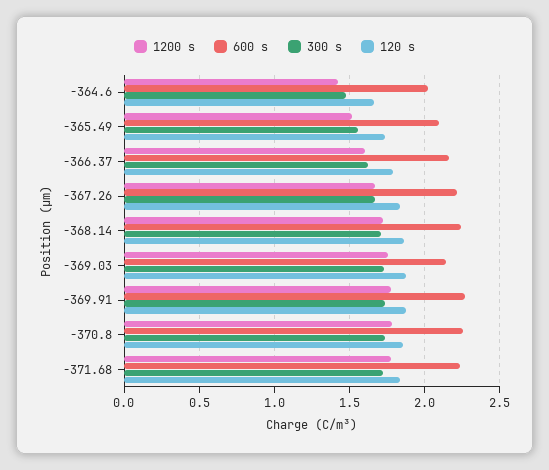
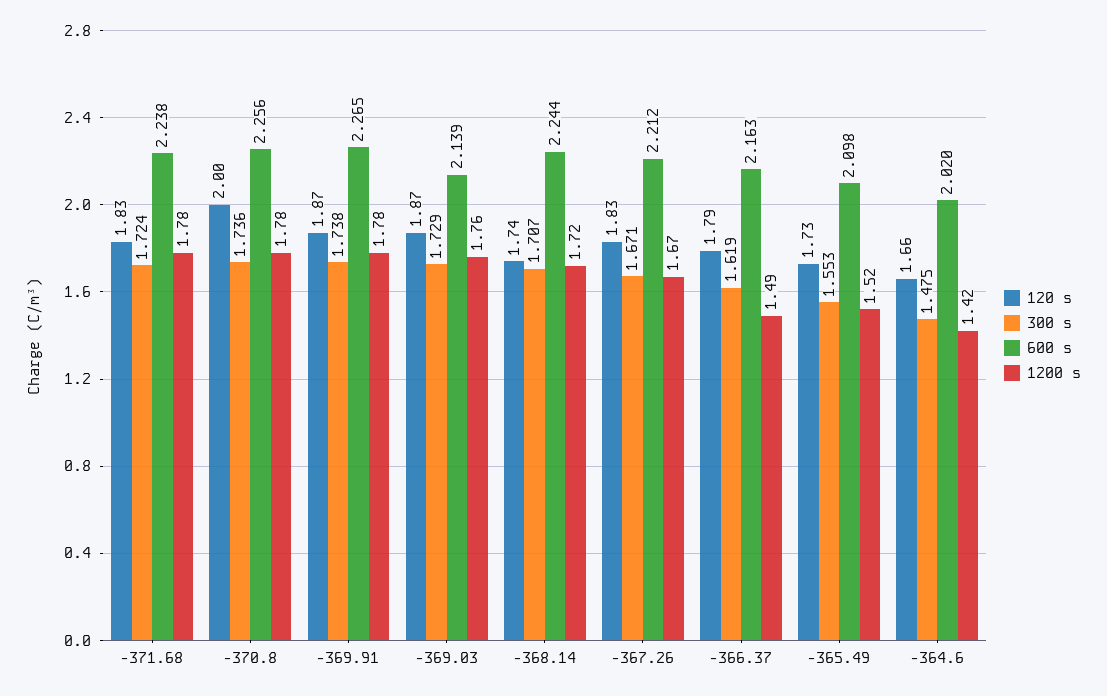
1200 s, -366.37: 1.6 -> 1.49
120 s, -368.14: 1.85 -> 1.74
120 s, -370.8: 1.85 -> 2

